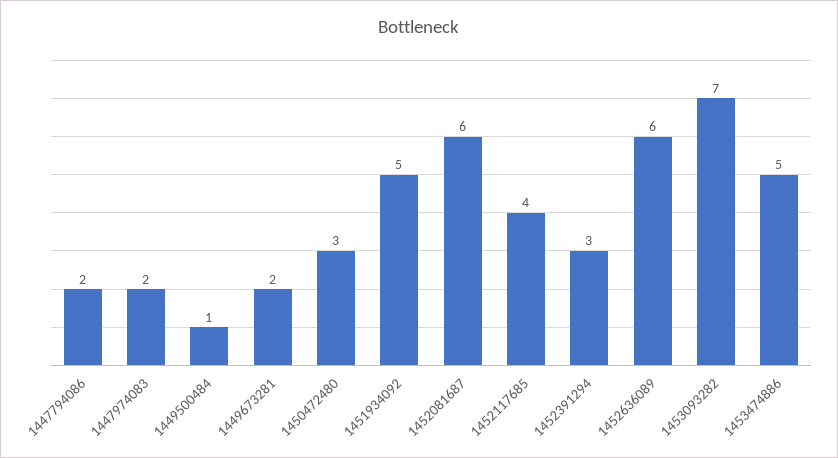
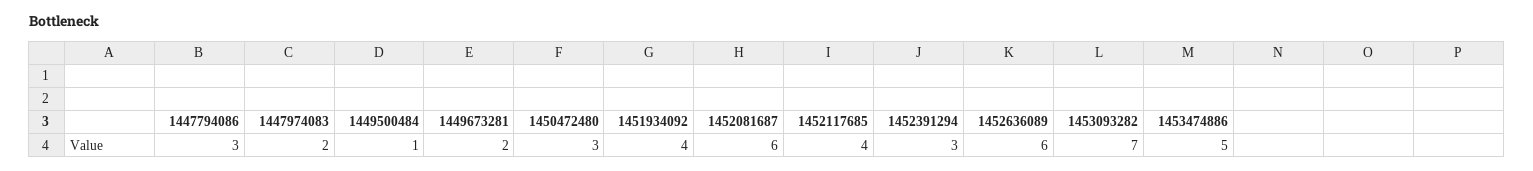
1447794086: 2 -> 3
1451934092: 5 -> 4

